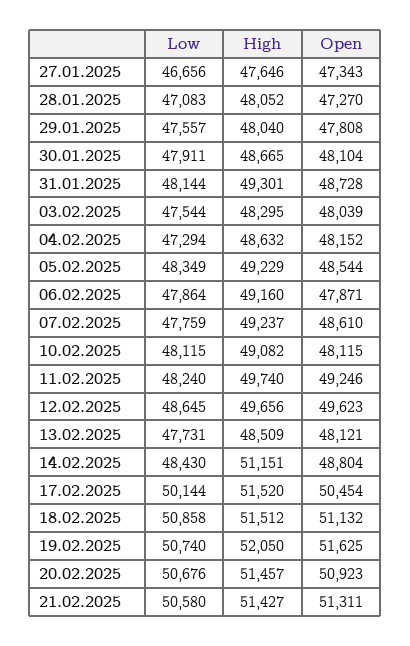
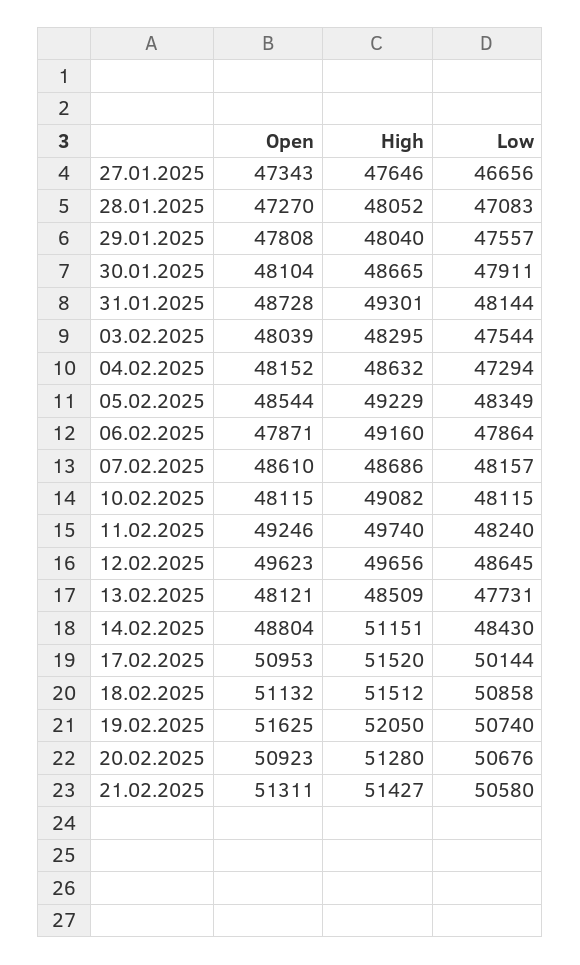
Low, 07.02.2025: 47759 -> 48157
High, 07.02.2025: 49237 -> 48686
Open, 17.02.2025: 50454 -> 50953
High, 20.02.2025: 51457 -> 51280

